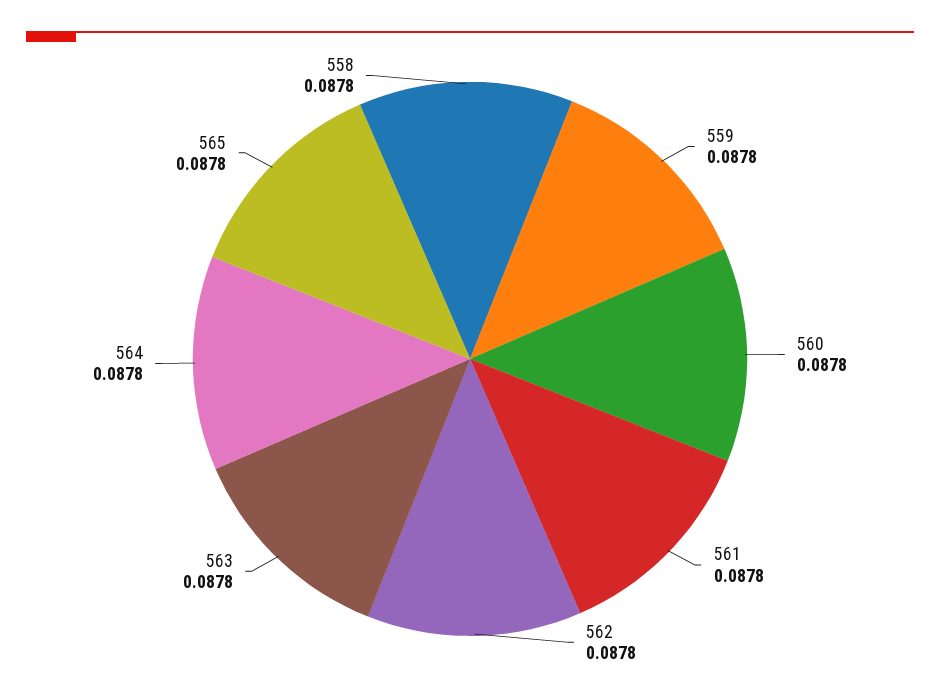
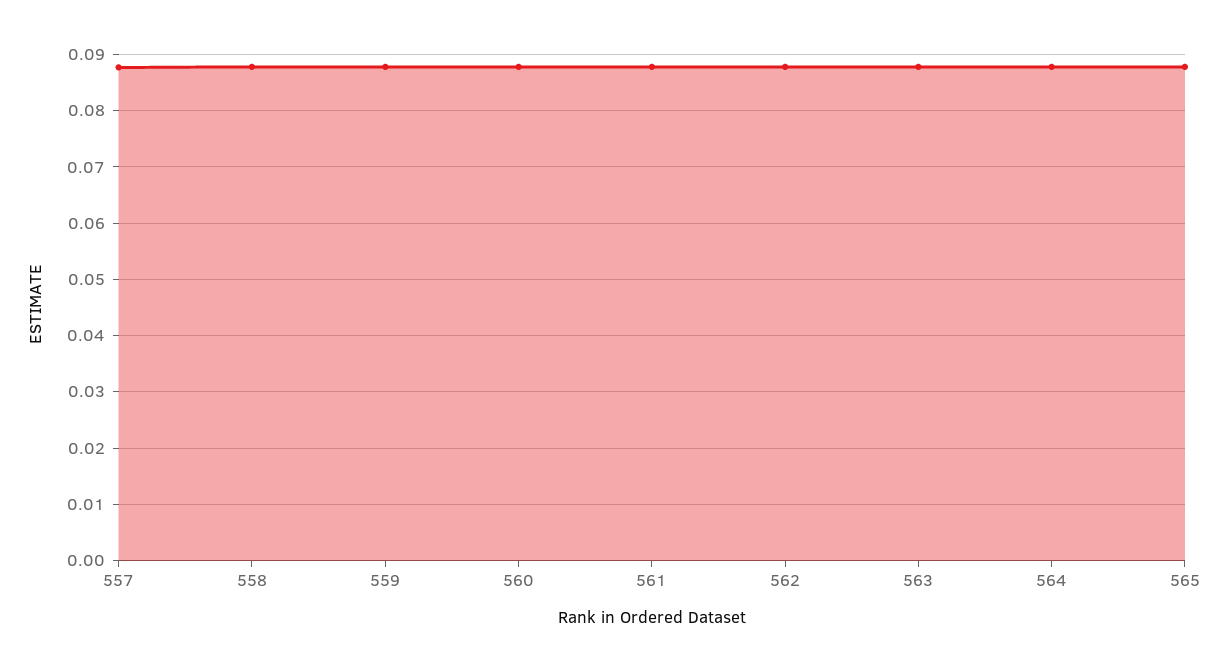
557: none -> 0.088

